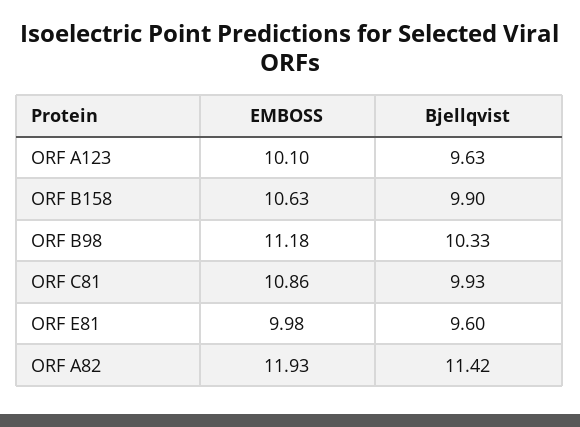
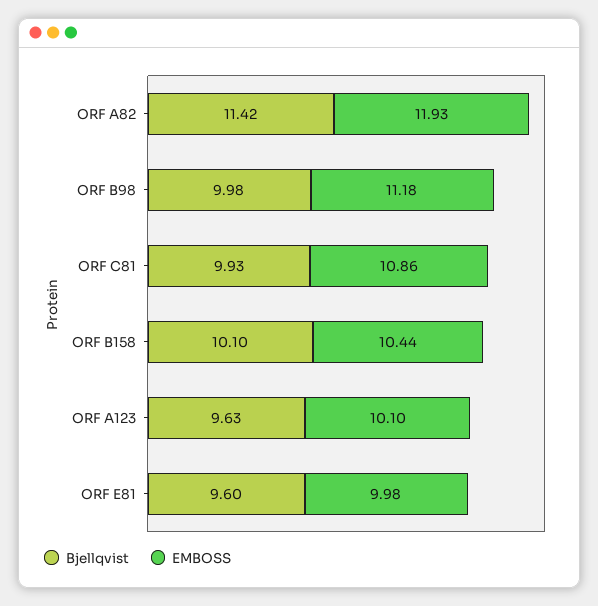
EMBOSS, ORF B158: 10.63 -> 10.44
Bjellqvist, ORF B158: 9.9 -> 10.1
Bjellqvist, ORF B98: 10.33 -> 9.98

